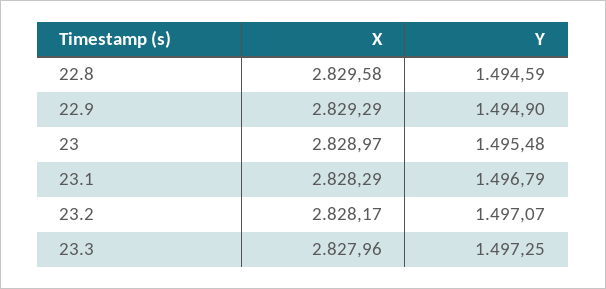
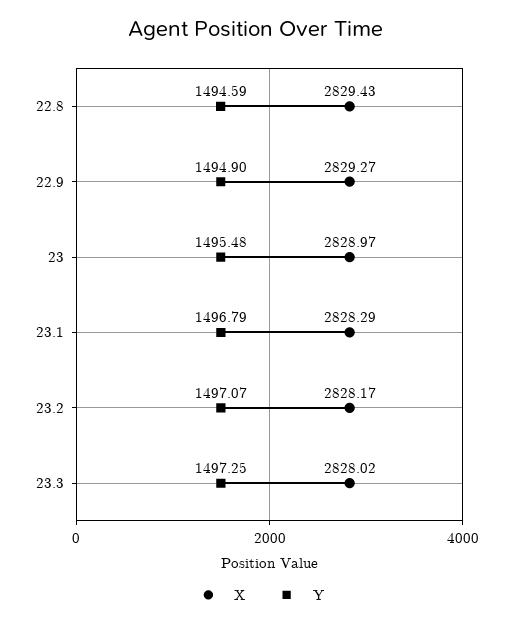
X, 22.8: 2829.58 -> 2829.43
X, 22.9: 2829.29 -> 2829.27
X, 23.3: 2827.96 -> 2828.02

